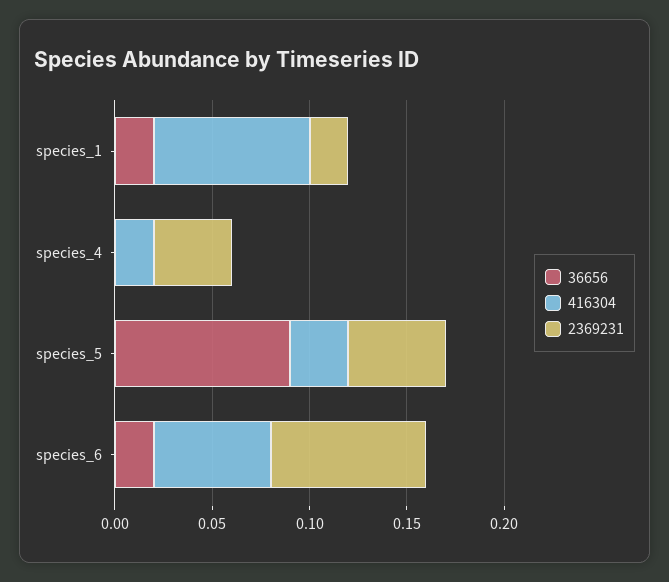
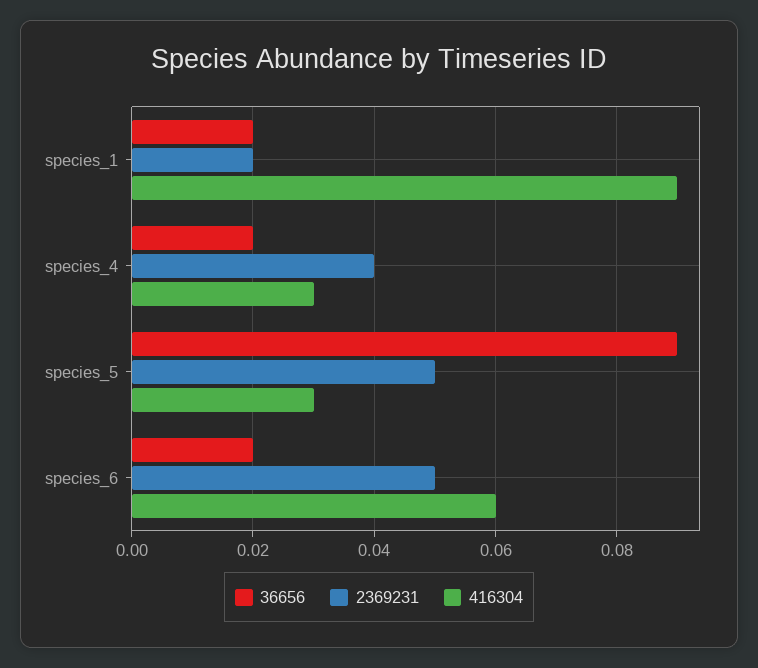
416304, species_1: 0.08 -> 0.09
36656, species_4: 0 -> 0.02
416304, species_4: 0.02 -> 0.03
2369231, species_6: 0.08 -> 0.05

